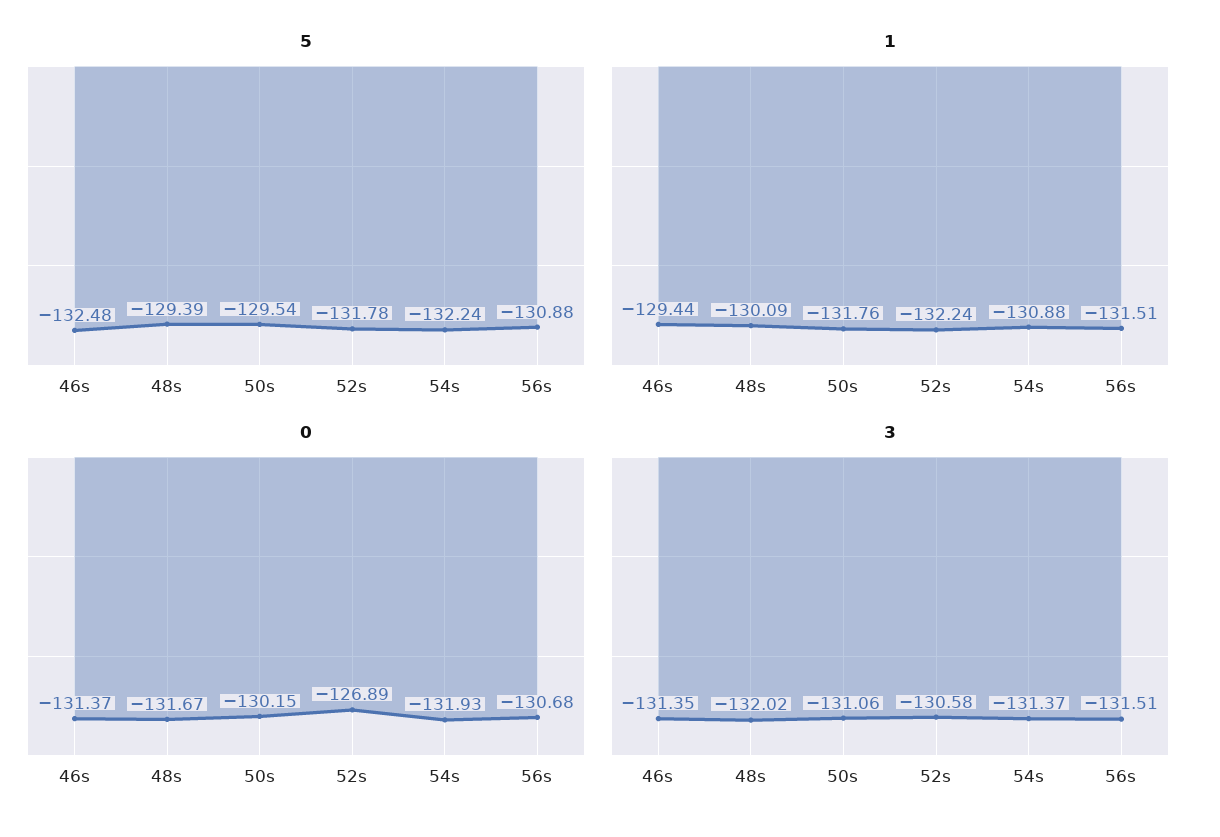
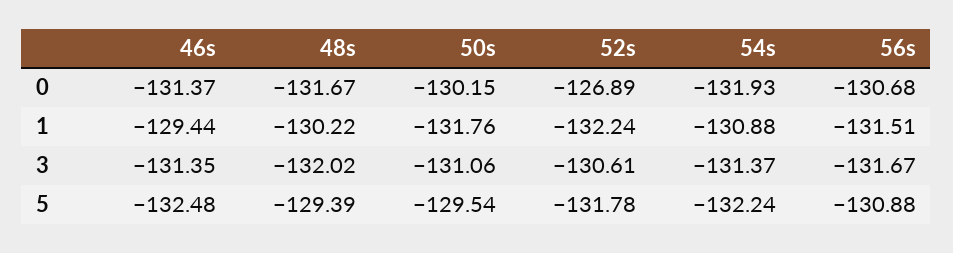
1, 48s: -130.09 -> -130.22
3, 52s: -130.58 -> -130.61
3, 56s: -131.51 -> -131.67

